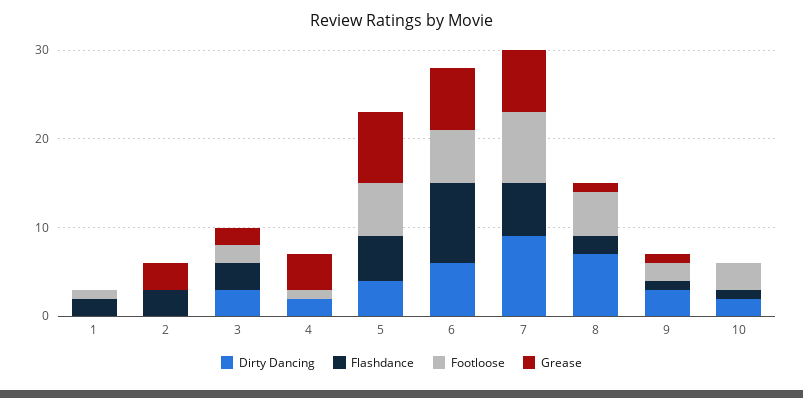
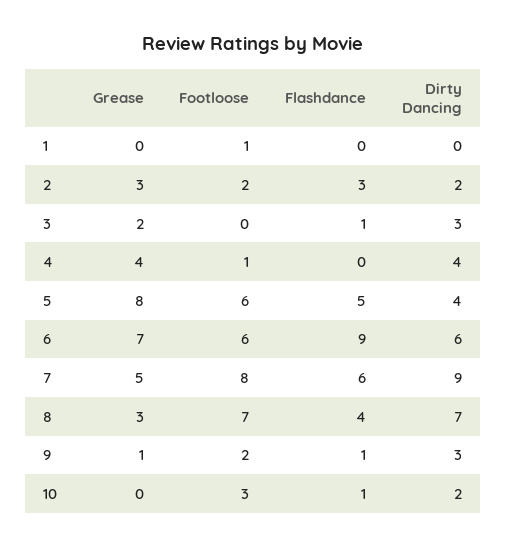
Flashdance, 1: 2 -> 0
Dirty Dancing, 2: 0 -> 2
Footloose, 2: 0 -> 2
Flashdance, 3: 3 -> 1
Footloose, 3: 2 -> 0
Dirty Dancing, 4: 2 -> 4
Grease, 7: 7 -> 5
Flashdance, 8: 2 -> 4
Footloose, 8: 5 -> 7
Grease, 8: 1 -> 3

